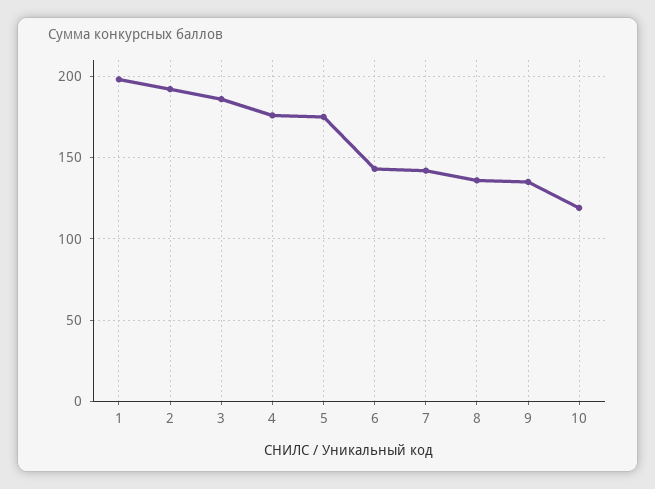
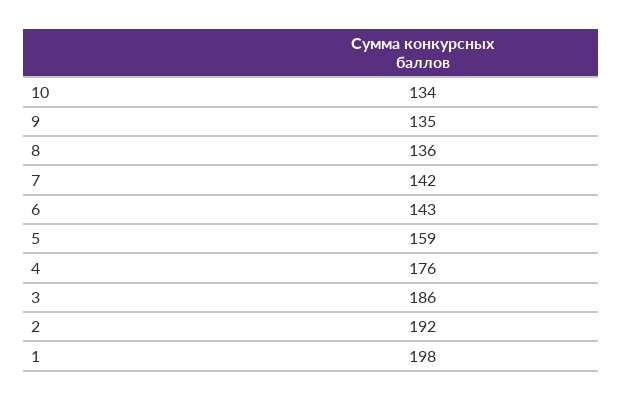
5: 175 -> 159
10: 120 -> 134

